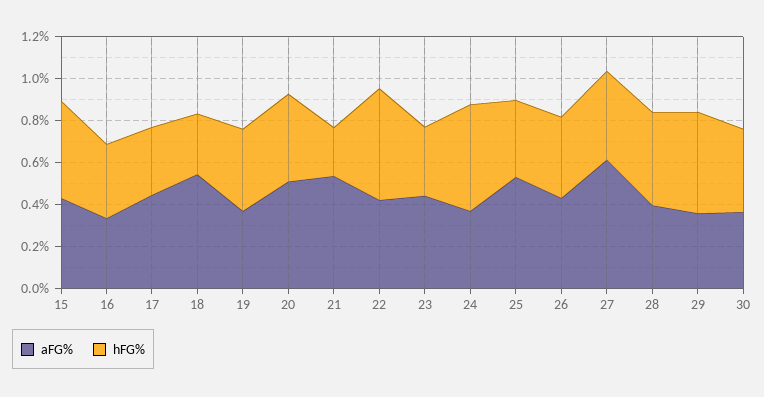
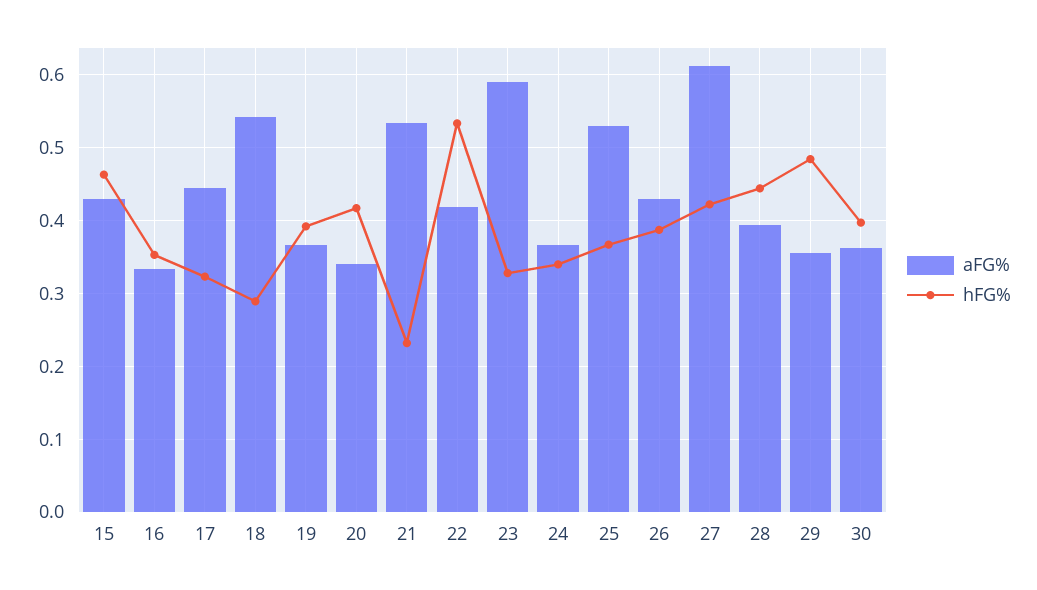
aFG%, 20: 0.5 -> 0.34
aFG%, 23: 0.45 -> 0.59
hFG%, 24: 0.5 -> 0.34

